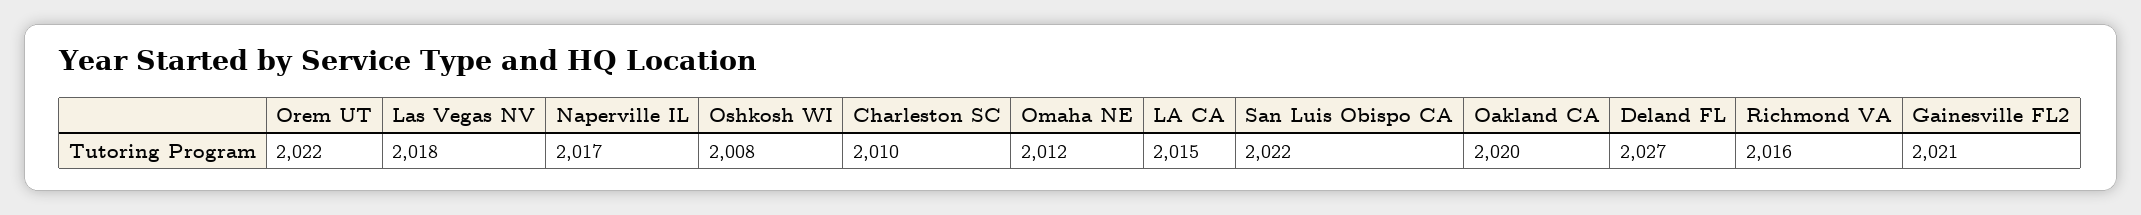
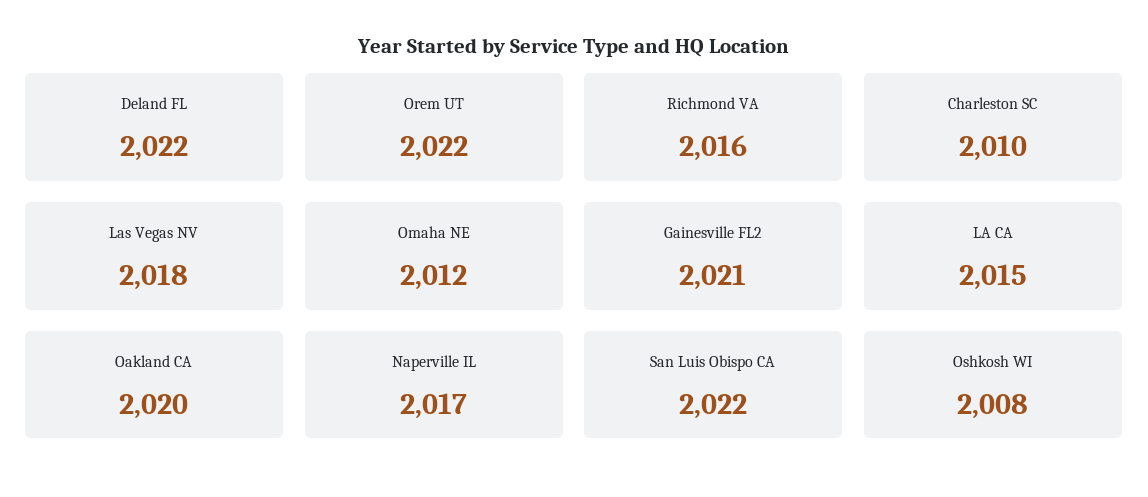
Deland FL: 2027 -> 2022

